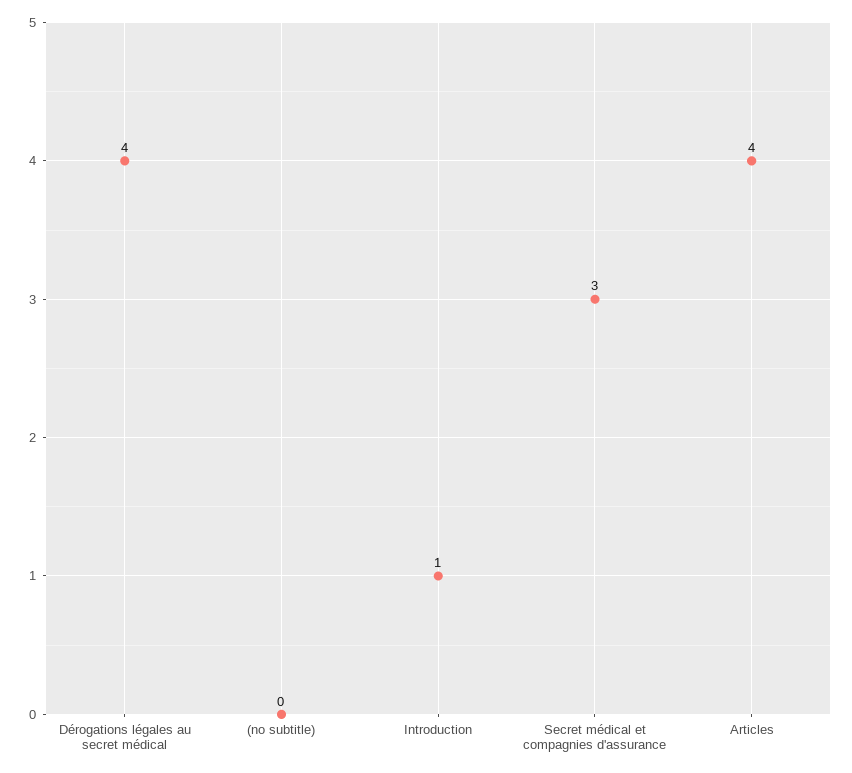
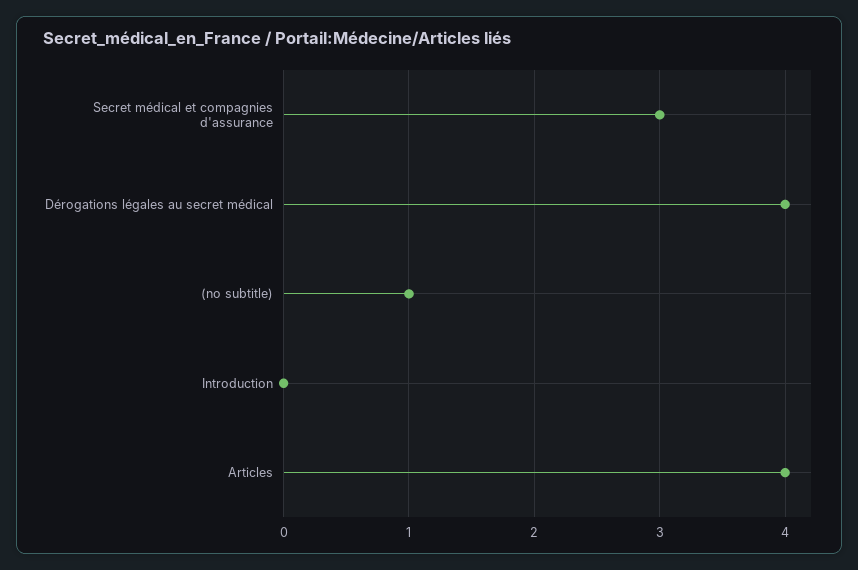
(no subtitle): 0 -> 1
Introduction: 1 -> 0

